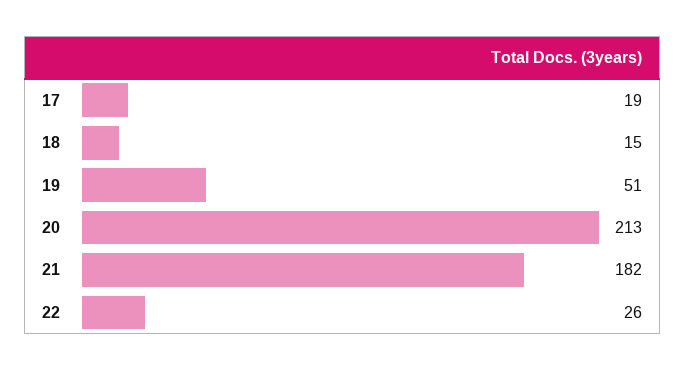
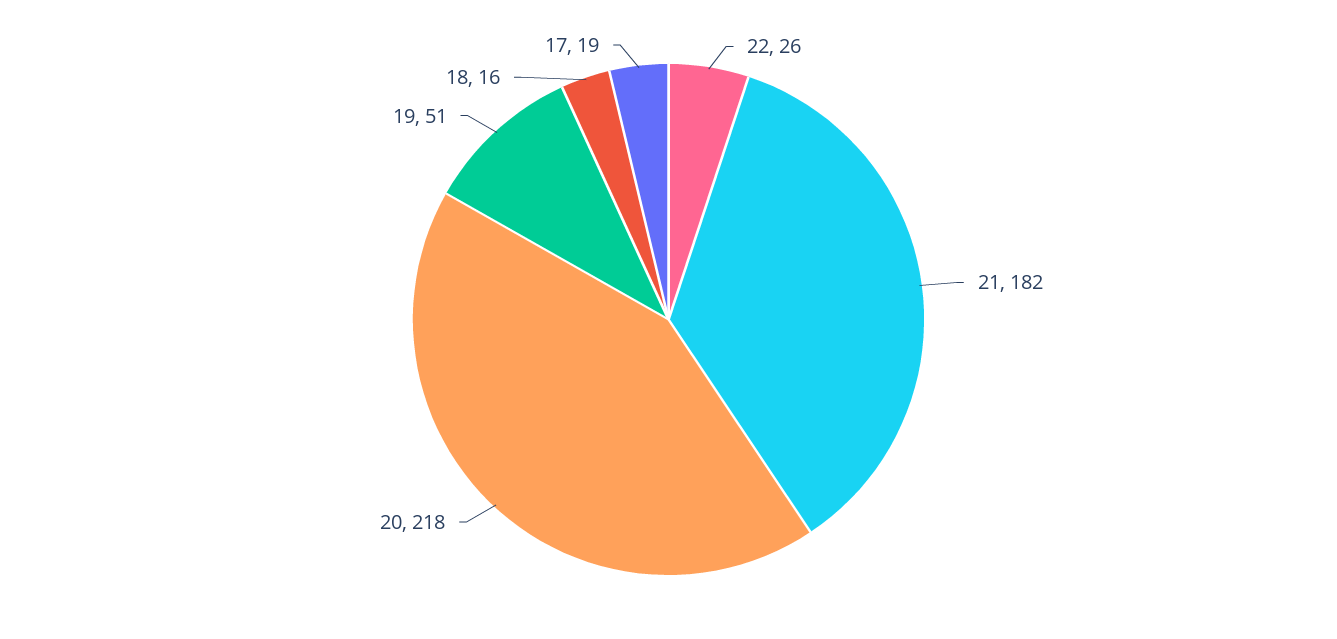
18: 15 -> 16
20: 213 -> 218

